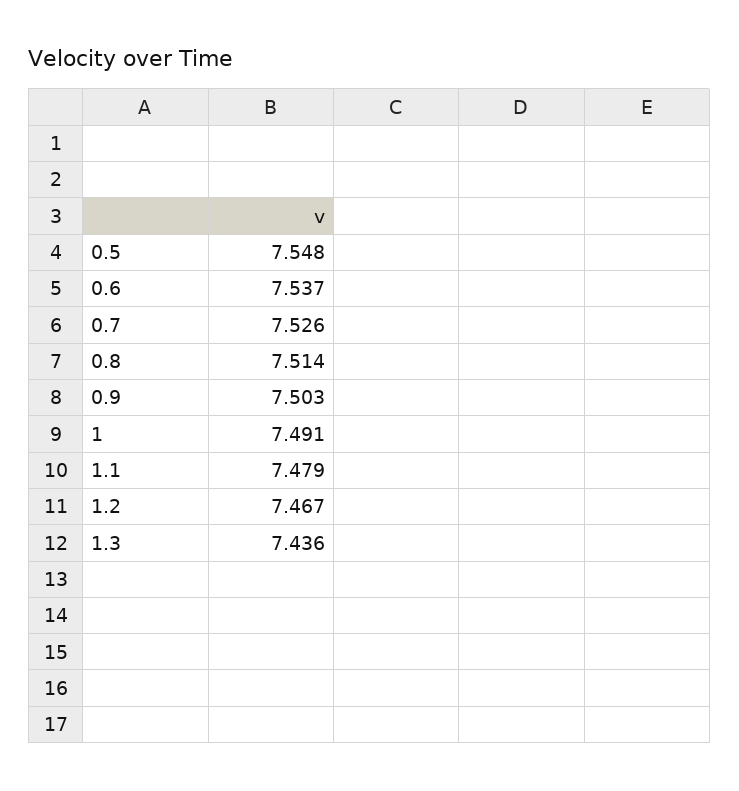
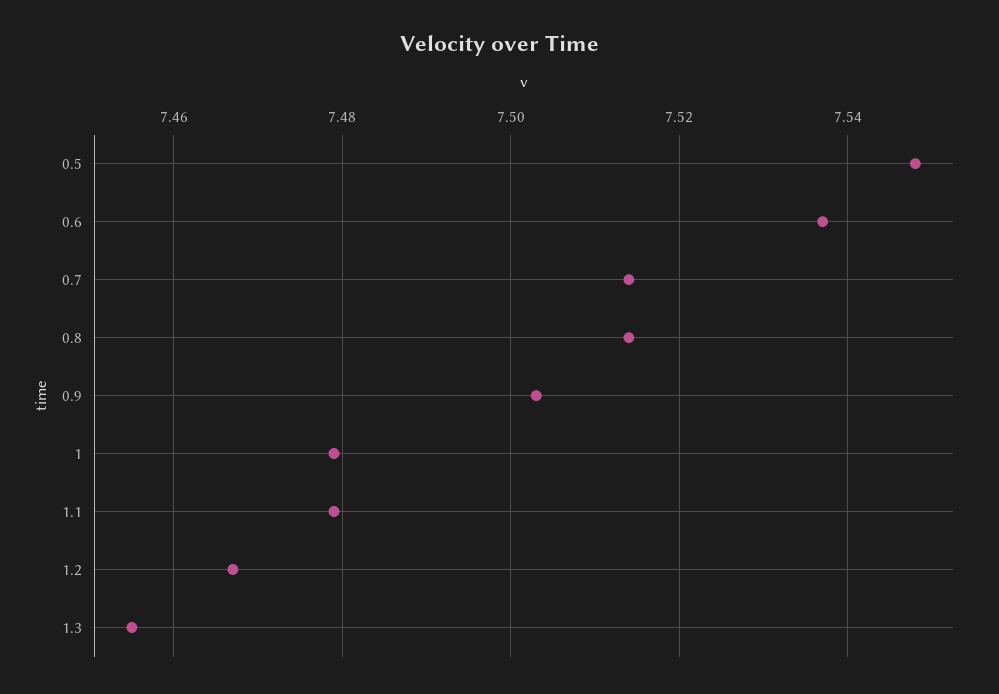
0.7: 7.526 -> 7.515
1: 7.491 -> 7.48
1.3: 7.436 -> 7.455

